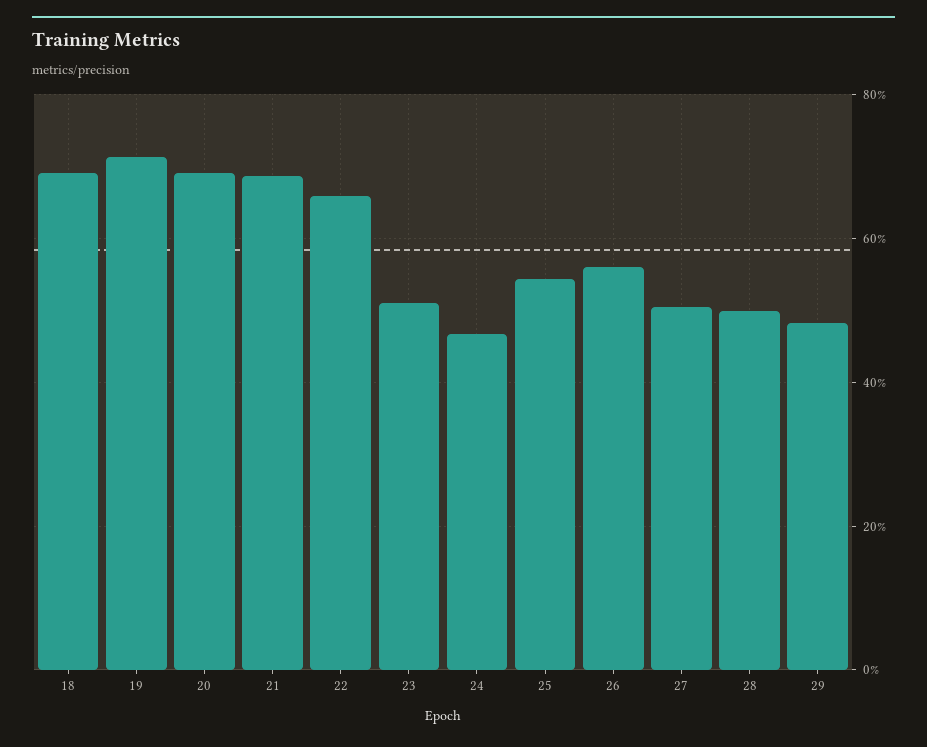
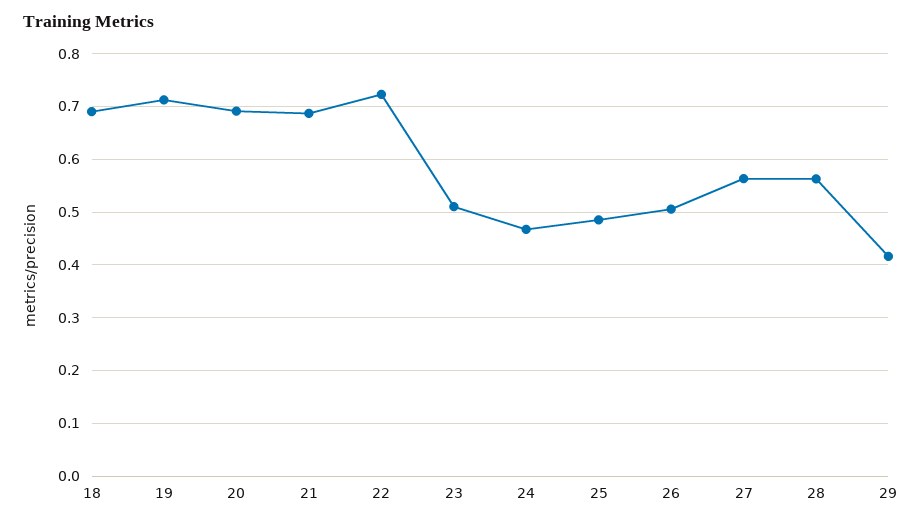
22: 0.66 -> 0.72
25: 0.54 -> 0.48
26: 0.56 -> 0.5
27: 0.5 -> 0.56
28: 0.5 -> 0.56
29: 0.48 -> 0.42

